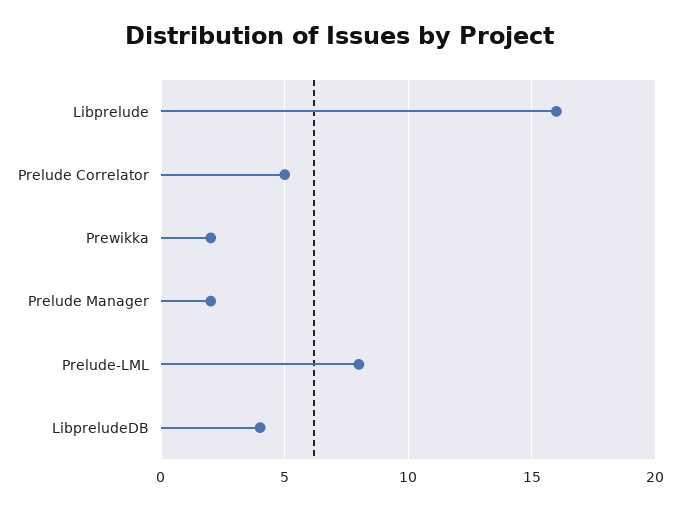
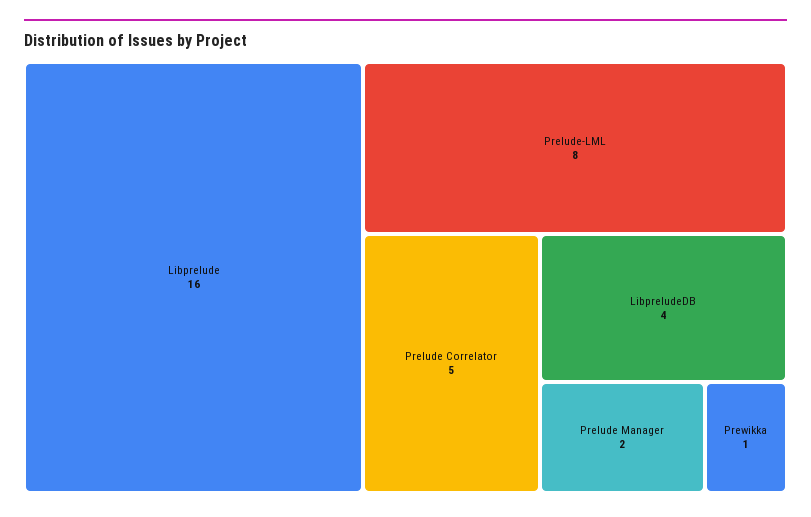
Prewikka: 2 -> 1

